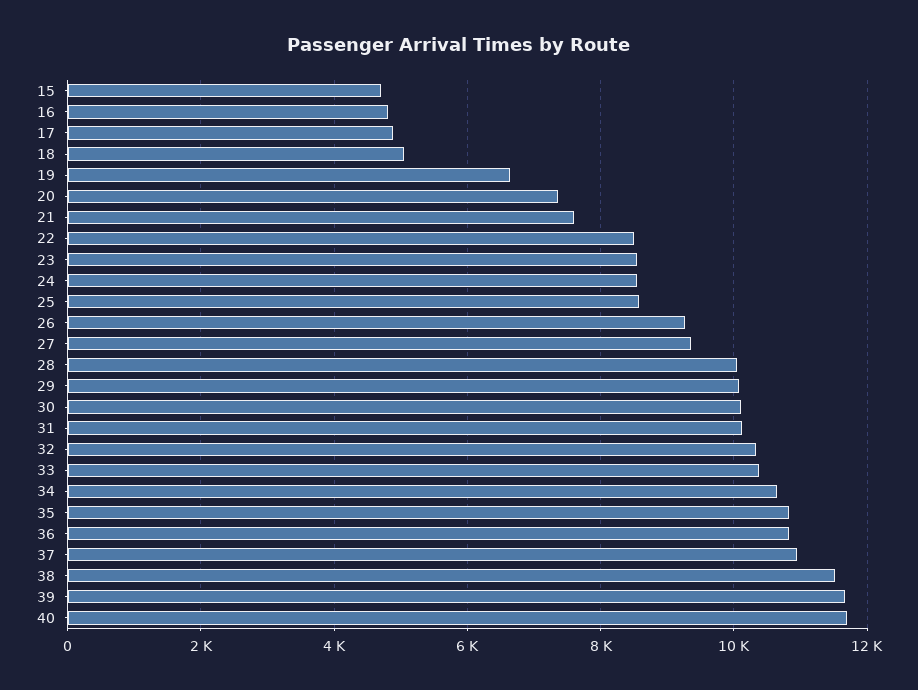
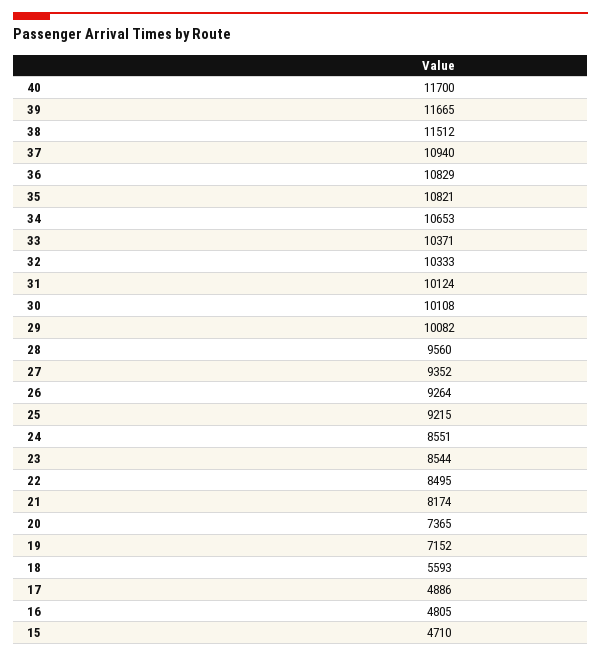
18: 5000 -> 5593
19: 6600 -> 7152
21: 7600 -> 8174
25: 8600 -> 9215
28: 10000 -> 9560

